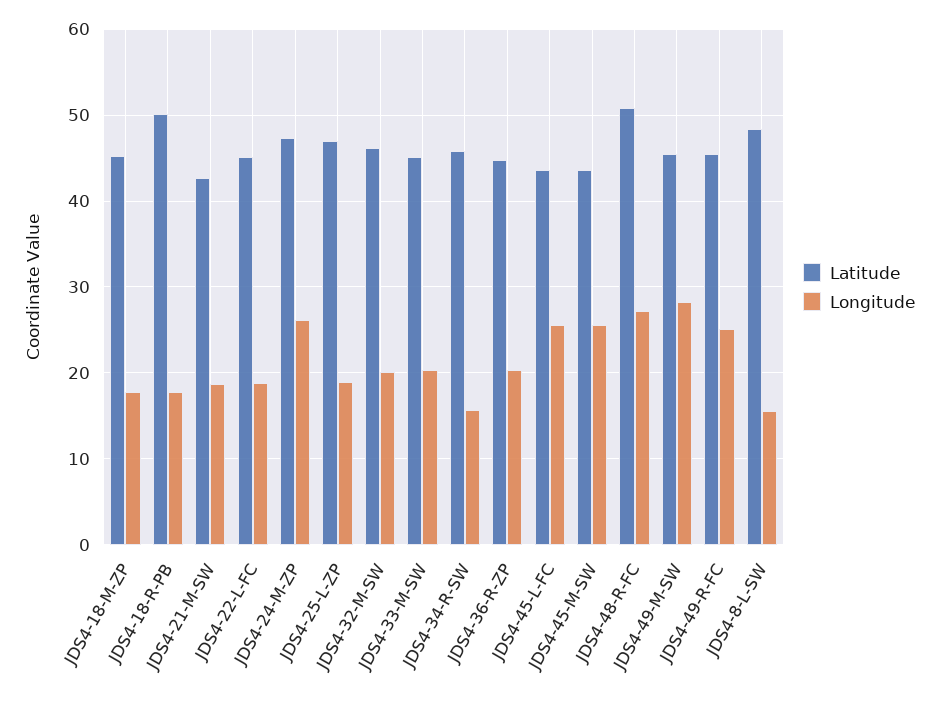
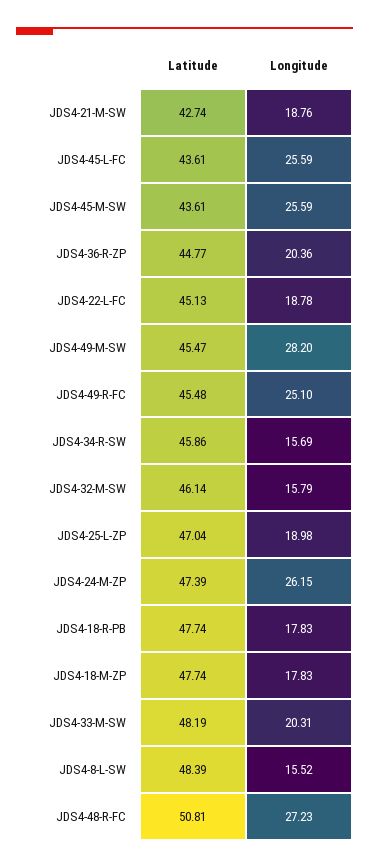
Latitude, JDS4-18-M-ZP: 45 -> 47.74
Latitude, JDS4-18-R-PB: 50 -> 47.74
Longitude, JDS4-32-M-SW: 20 -> 15.79
Latitude, JDS4-33-M-SW: 45 -> 48.19

